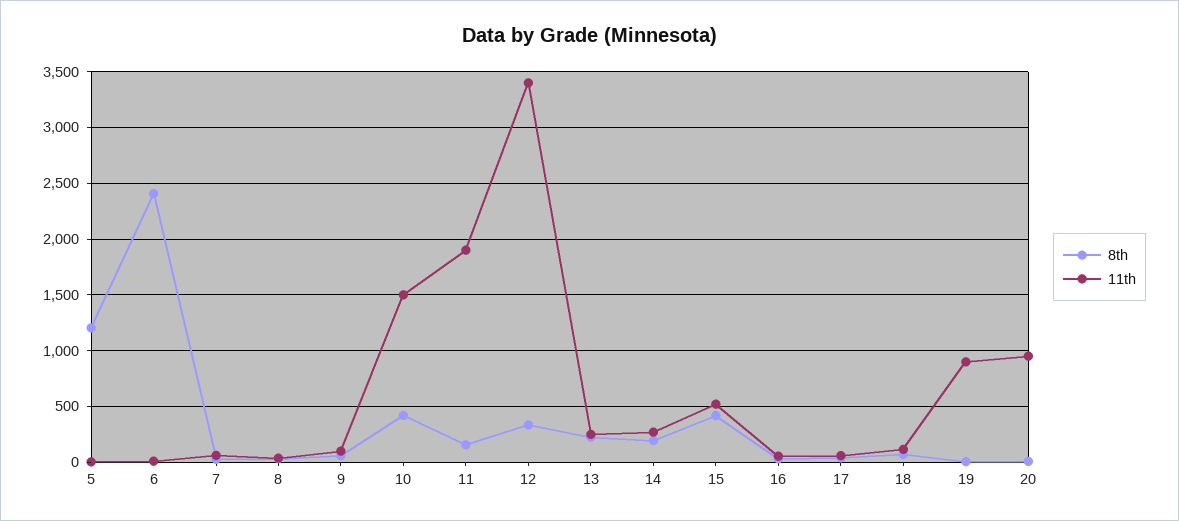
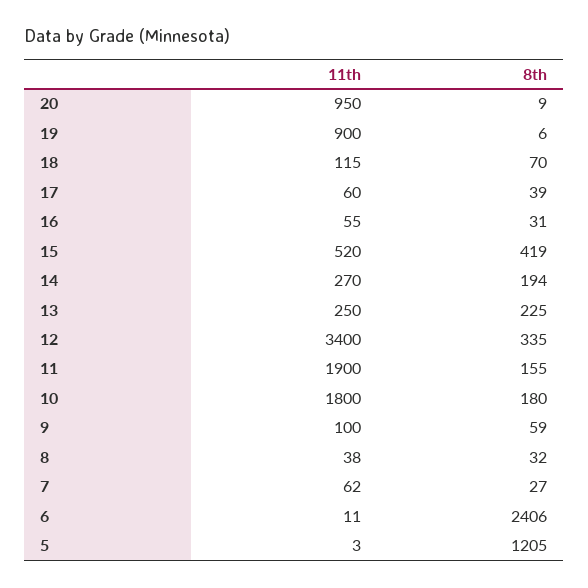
8th, 10: 400 -> 180
11th, 10: 1500 -> 1800

